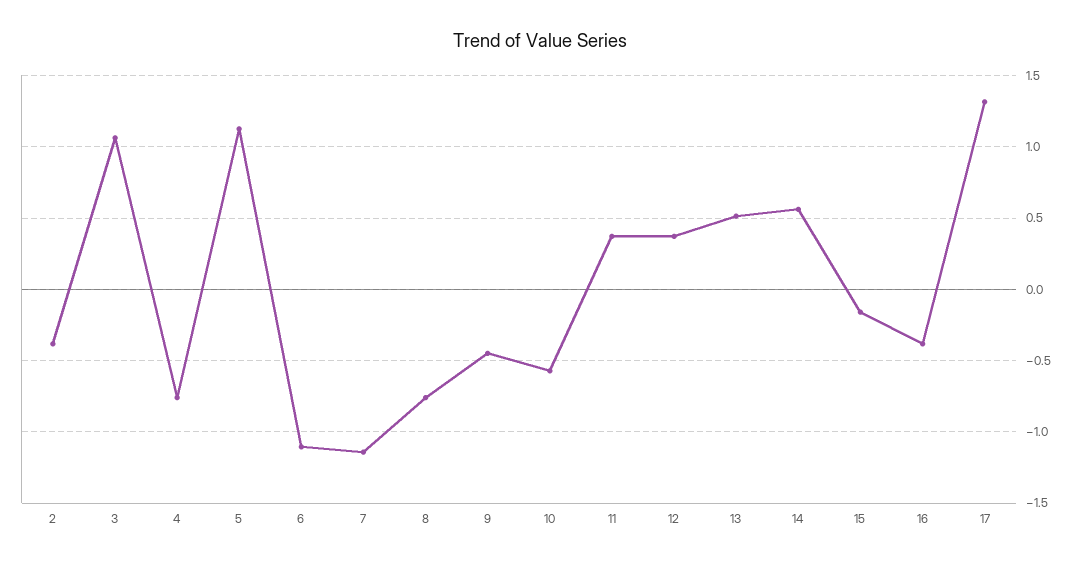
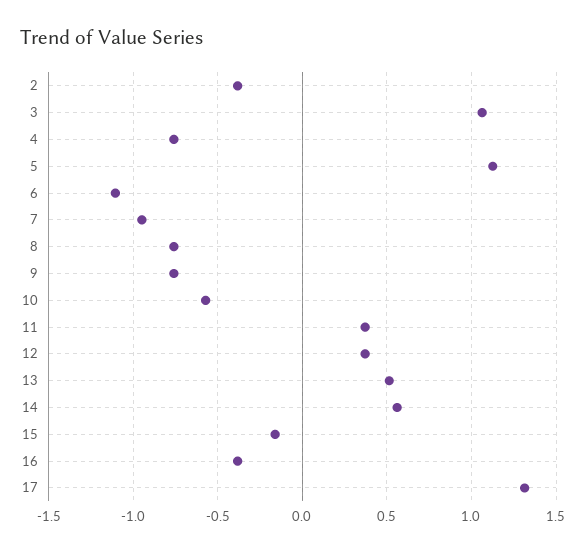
7: -1.15 -> -0.95
9: -0.45 -> -0.75

